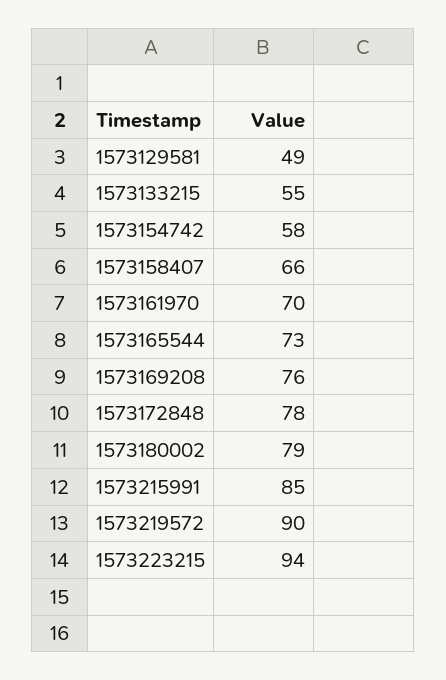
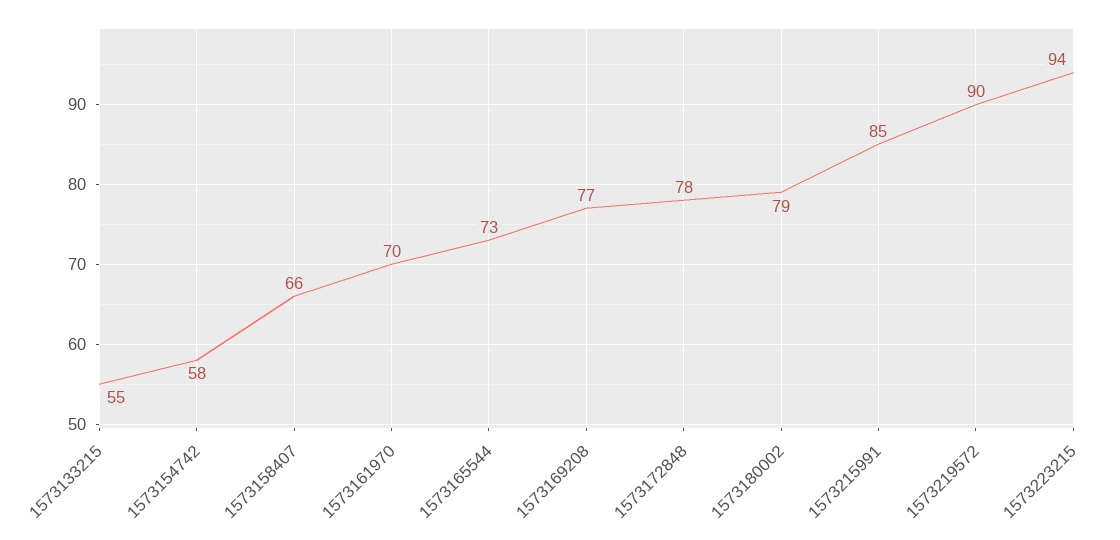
1573129581: 49 -> none
1573169208: 76 -> 77

